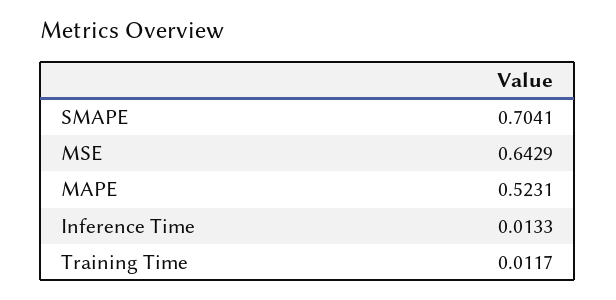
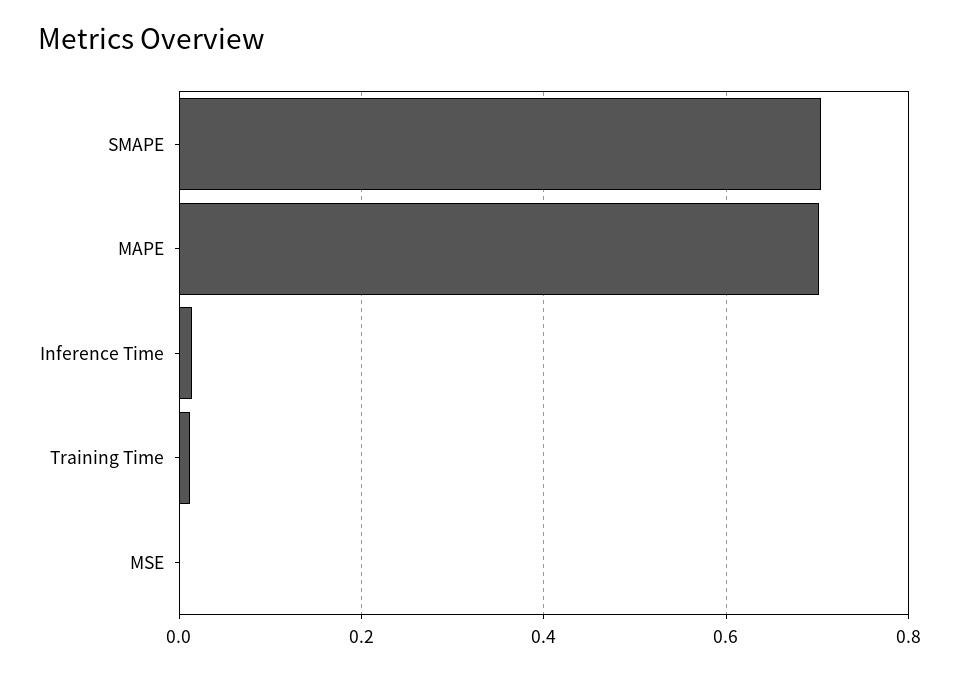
MSE: 0.6429 -> 0
MAPE: 0.5231 -> 0.7

